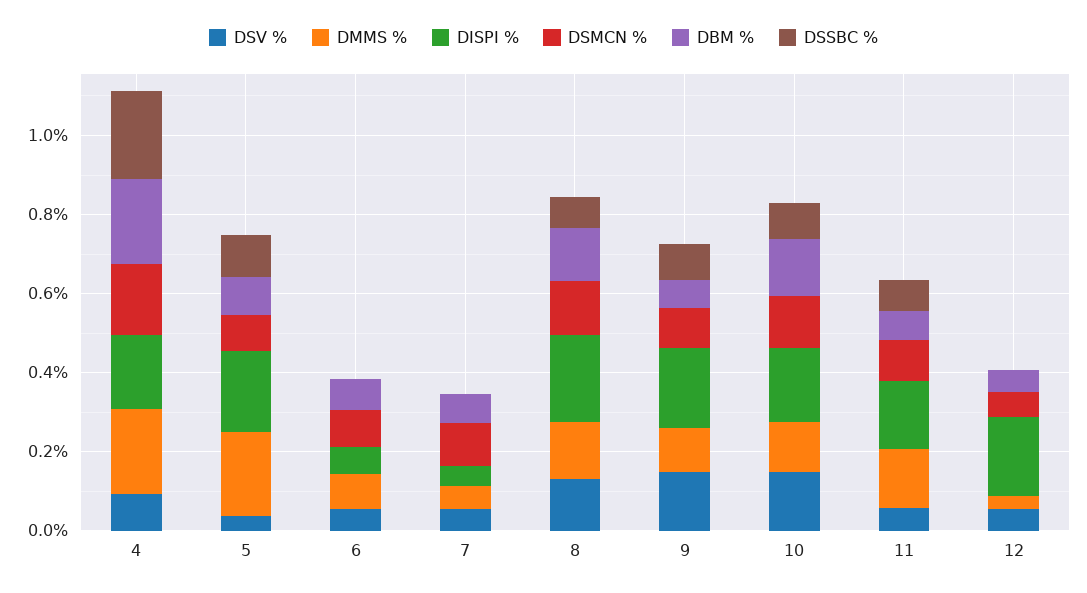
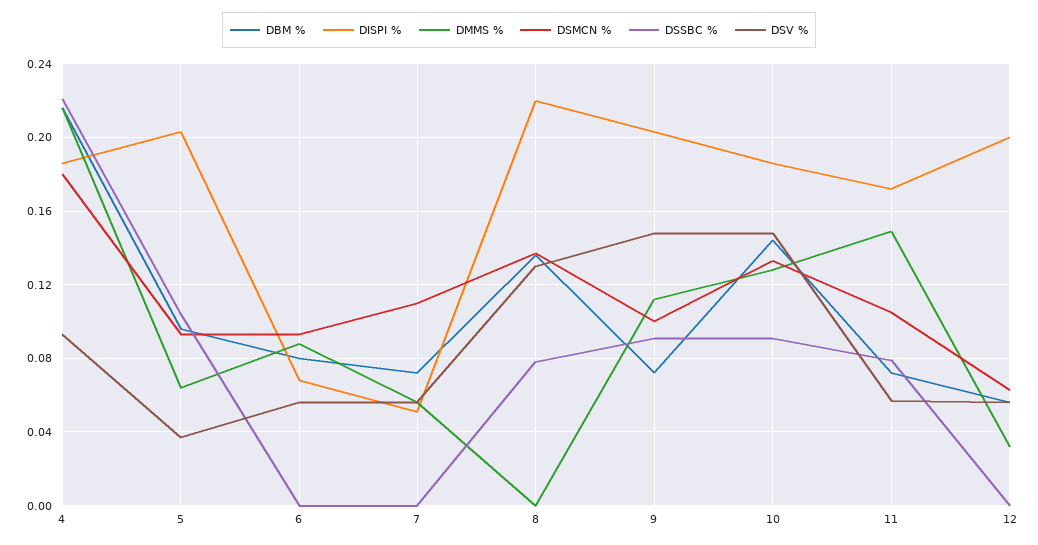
DMMS %, 5: 0.2 -> 0.065
DMMS %, 8: 0.15 -> 0

